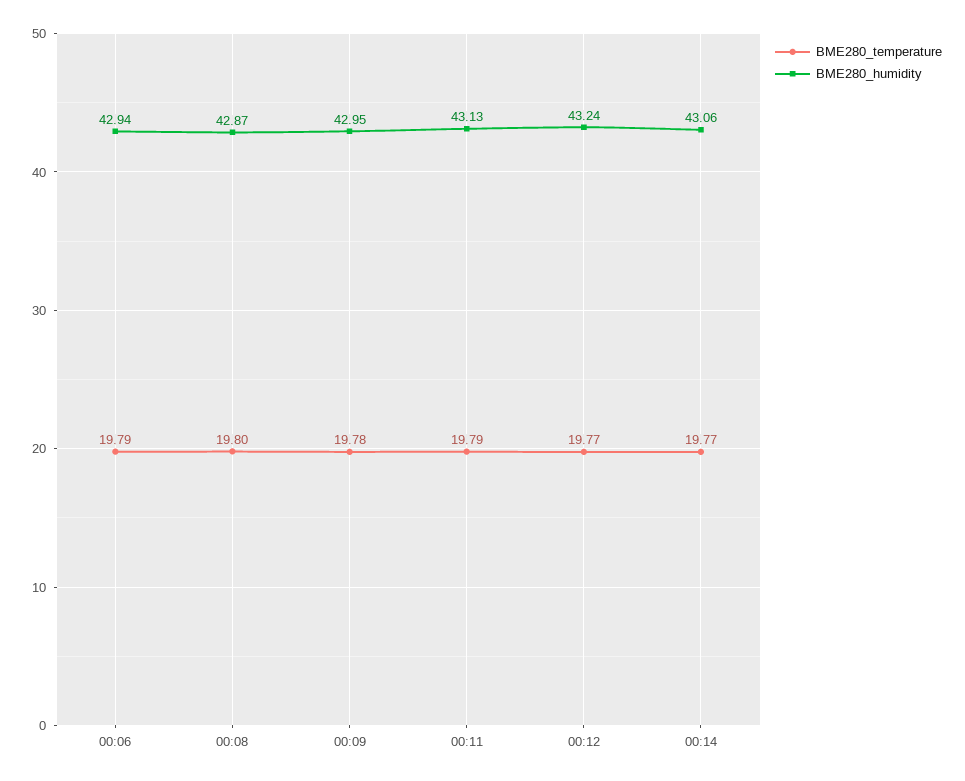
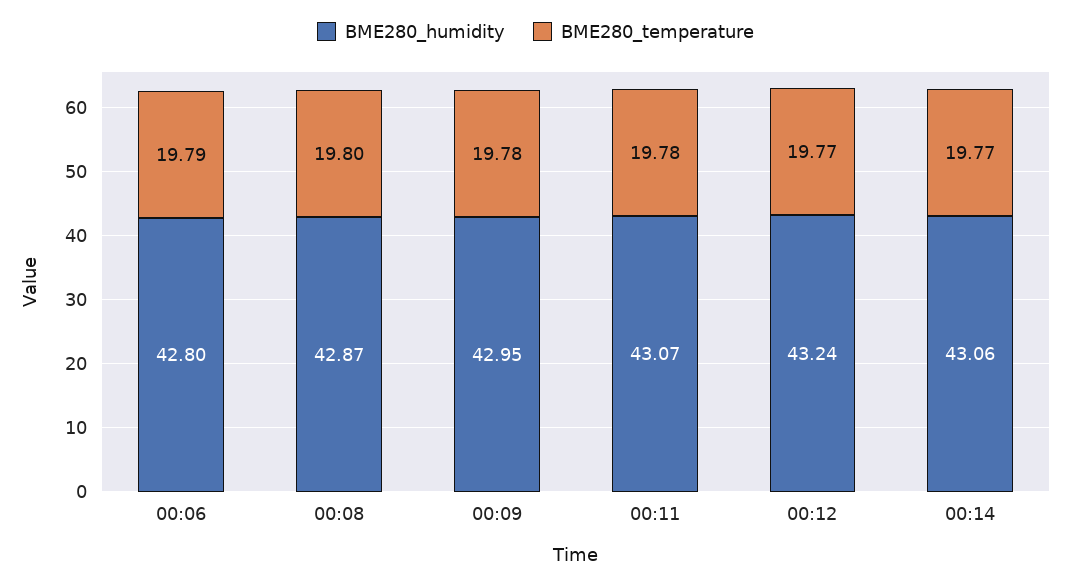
BME280_humidity, 00:06: 42.94 -> 42.8
BME280_temperature, 00:11: 19.79 -> 19.78
BME280_humidity, 00:11: 43.13 -> 43.07

